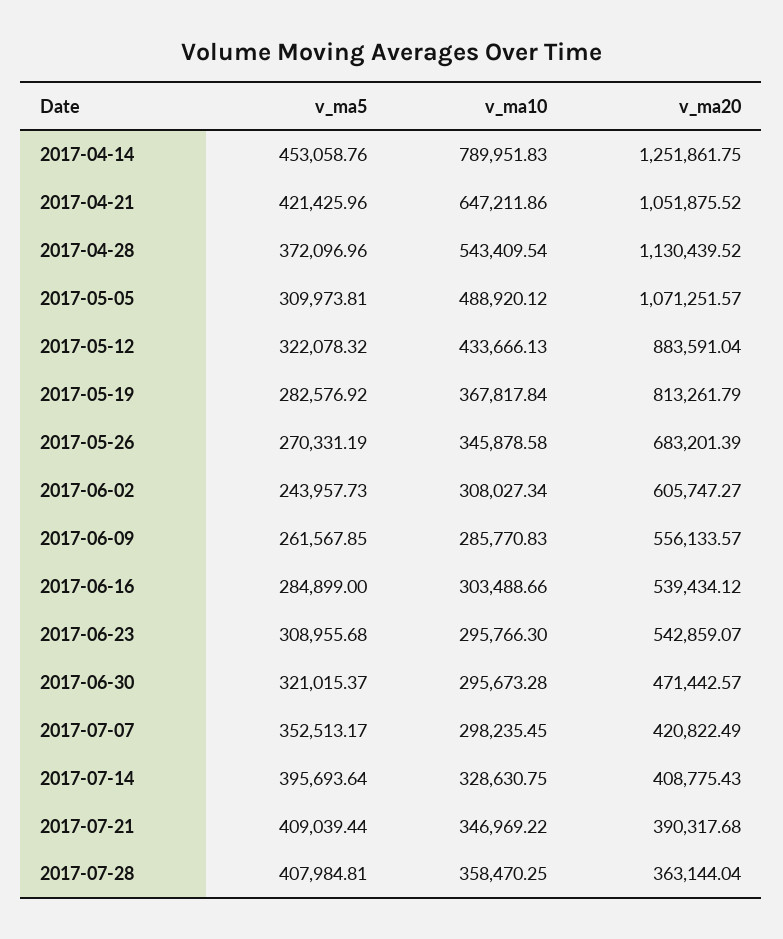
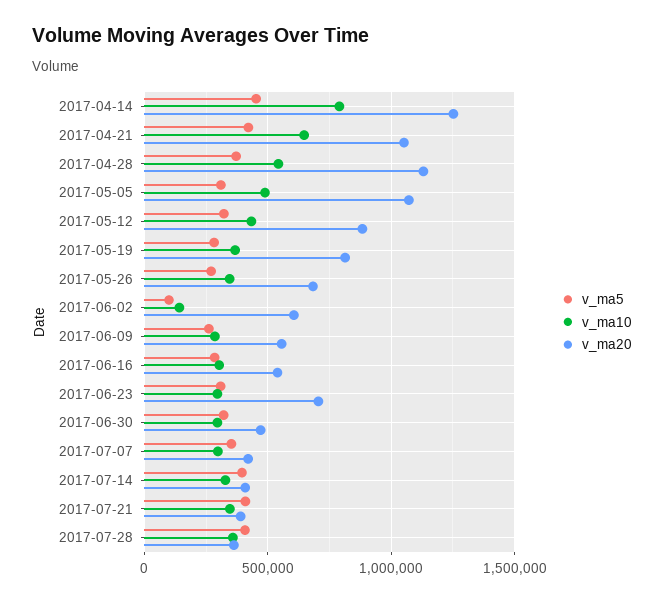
v_ma5, 2017-06-02: 243957.73 -> 100000
v_ma10, 2017-06-02: 308027.34 -> 150000
v_ma20, 2017-06-23: 542859.07 -> 700000

